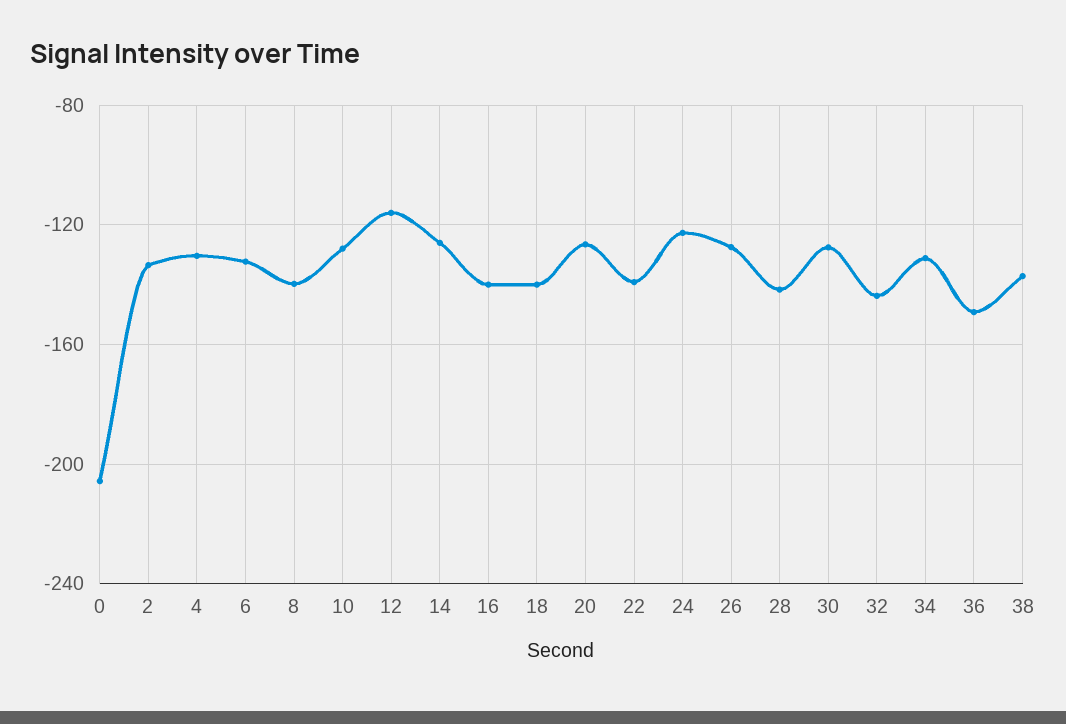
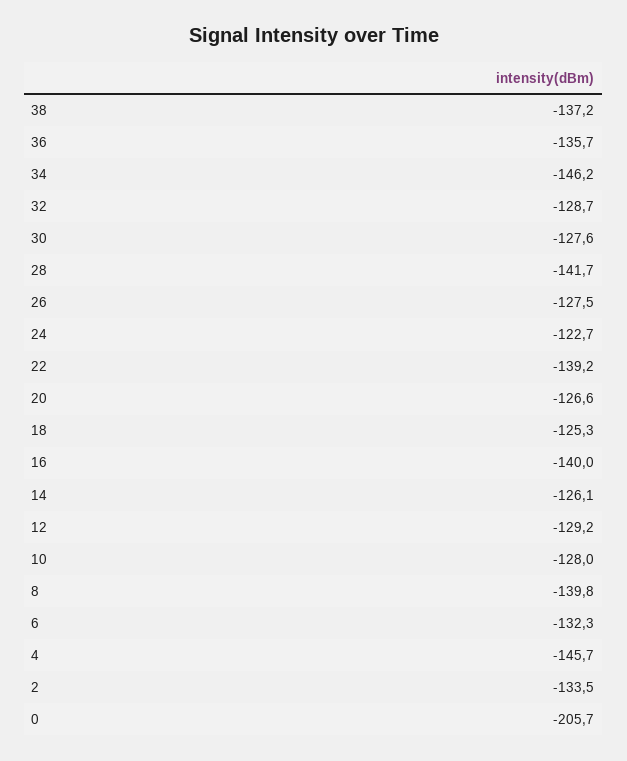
4: -130 -> -145.7
12: -115 -> -129.2
18: -140 -> -125.3
32: -145 -> -128.7
34: -130 -> -146.2
36: -150 -> -135.7

